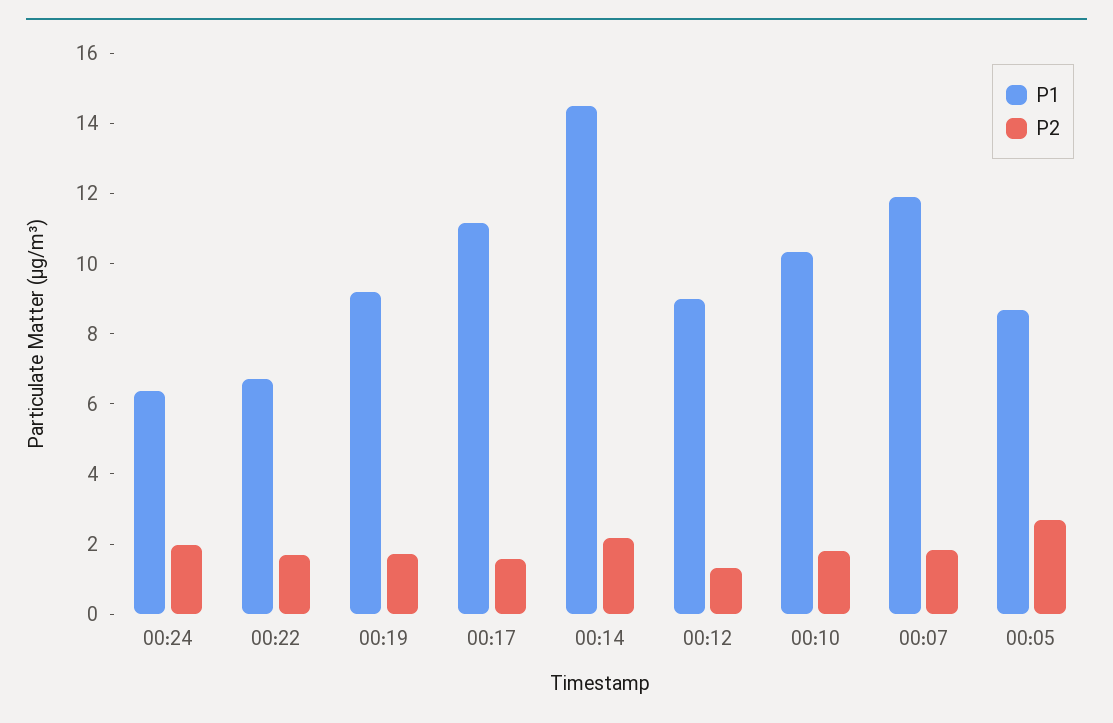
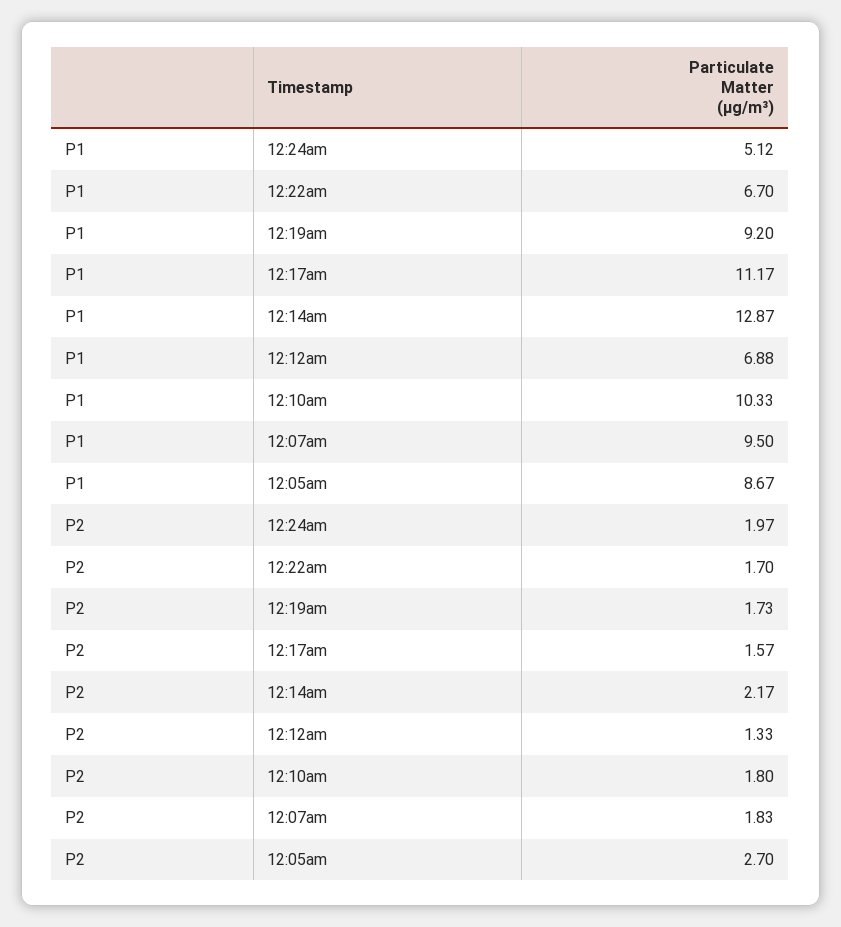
P1, 00:24: 6.5 -> 5.12
P1, 00:14: 14.5 -> 12.87
P1, 00:12: 9 -> 6.88
P1, 00:07: 12 -> 9.5

